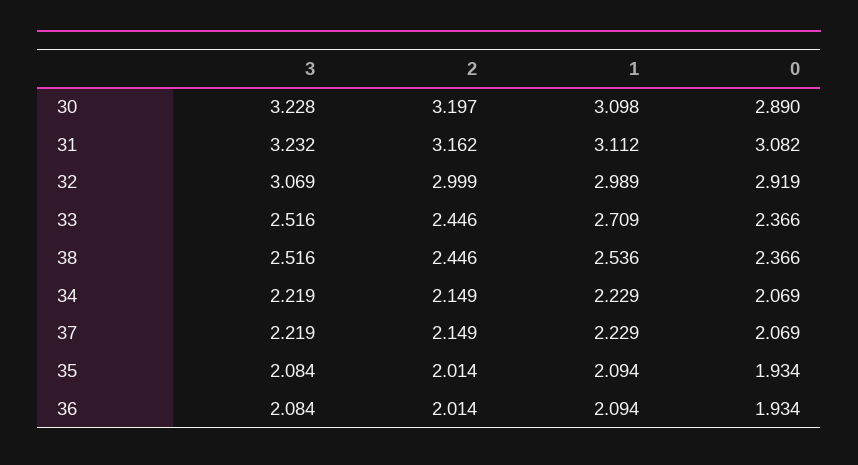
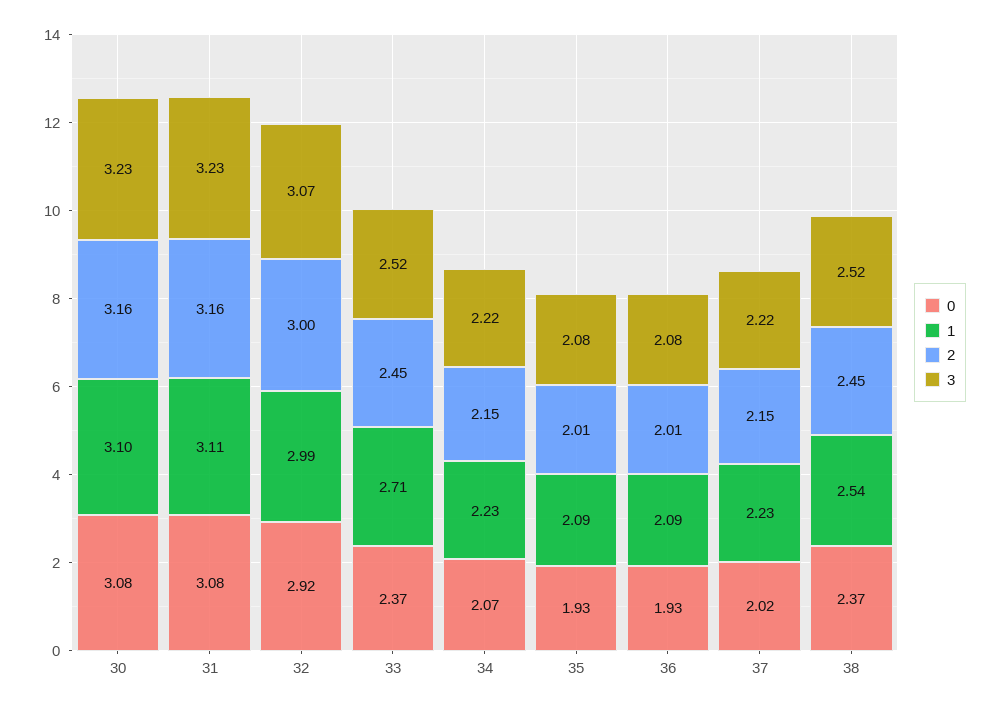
2, 30: 3.197 -> 3.16
0, 30: 2.89 -> 3.08
0, 37: 2.069 -> 2.02

